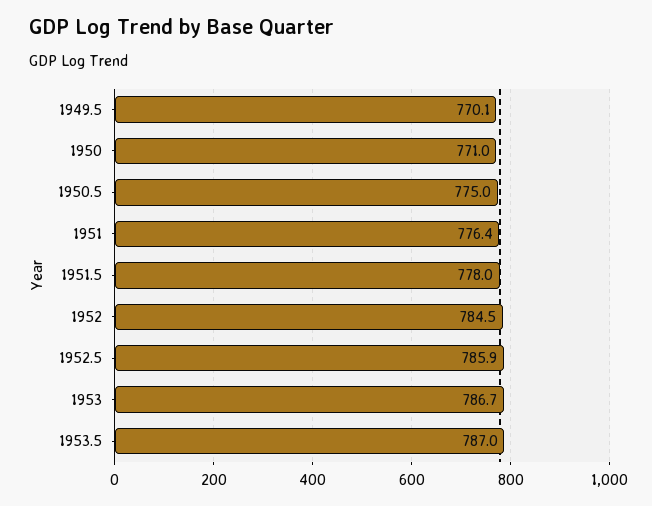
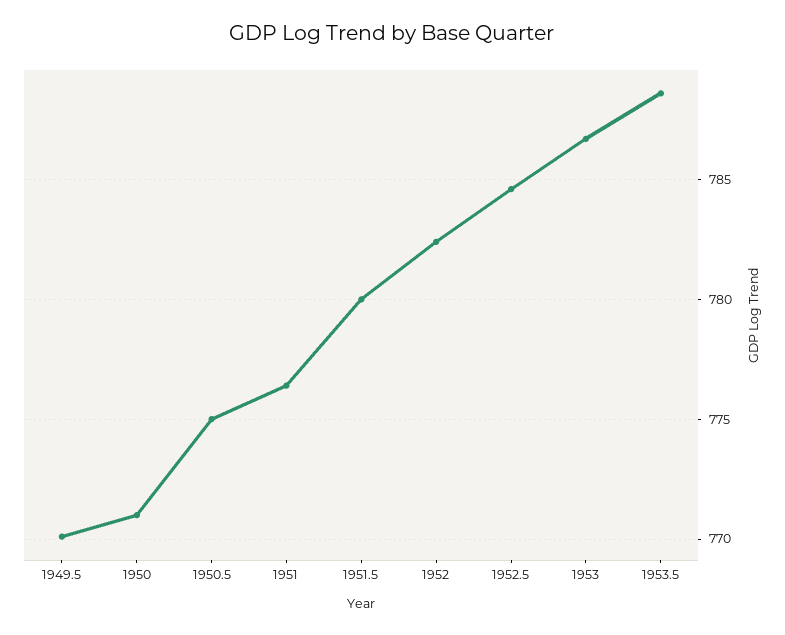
1951.5: 778 -> 780
1952: 784.5 -> 782.5
1952.5: 785.9 -> 784.5
1953.5: 787 -> 788.5

